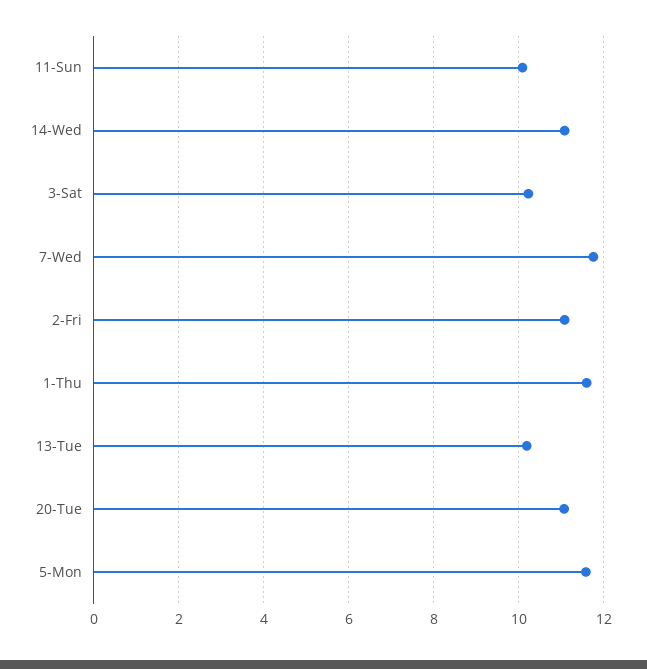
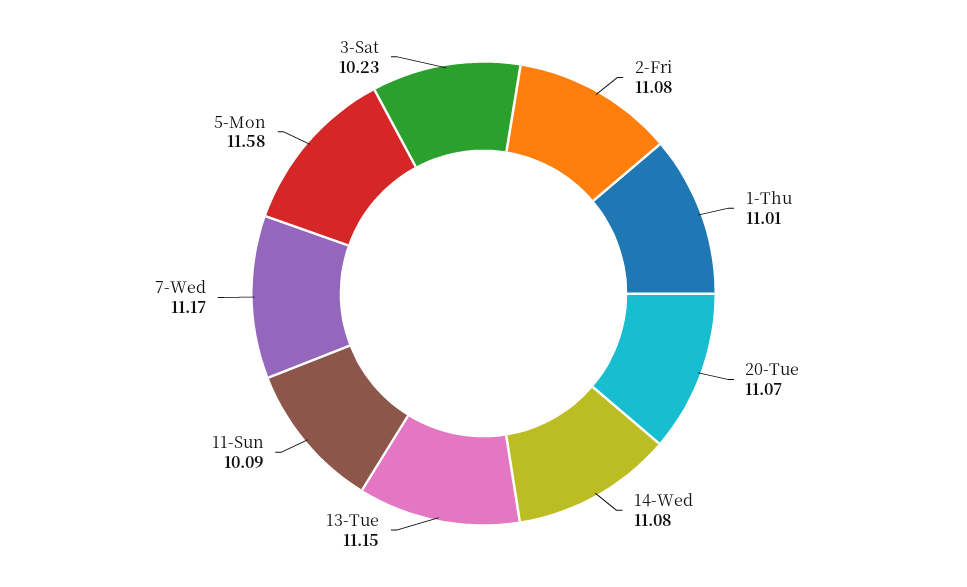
7-Wed: 11.8 -> 11.17
1-Thu: 11.6 -> 11.01
13-Tue: 10.2 -> 11.15

